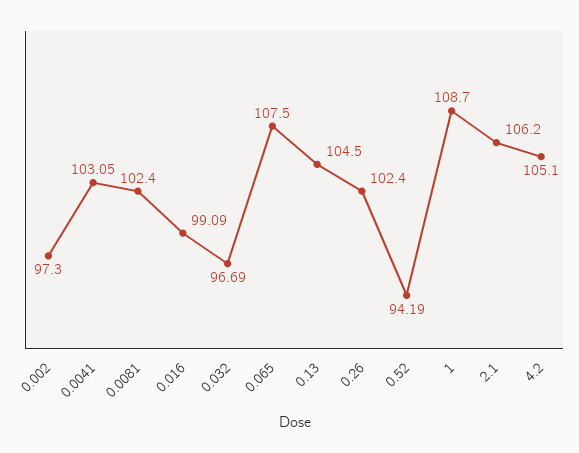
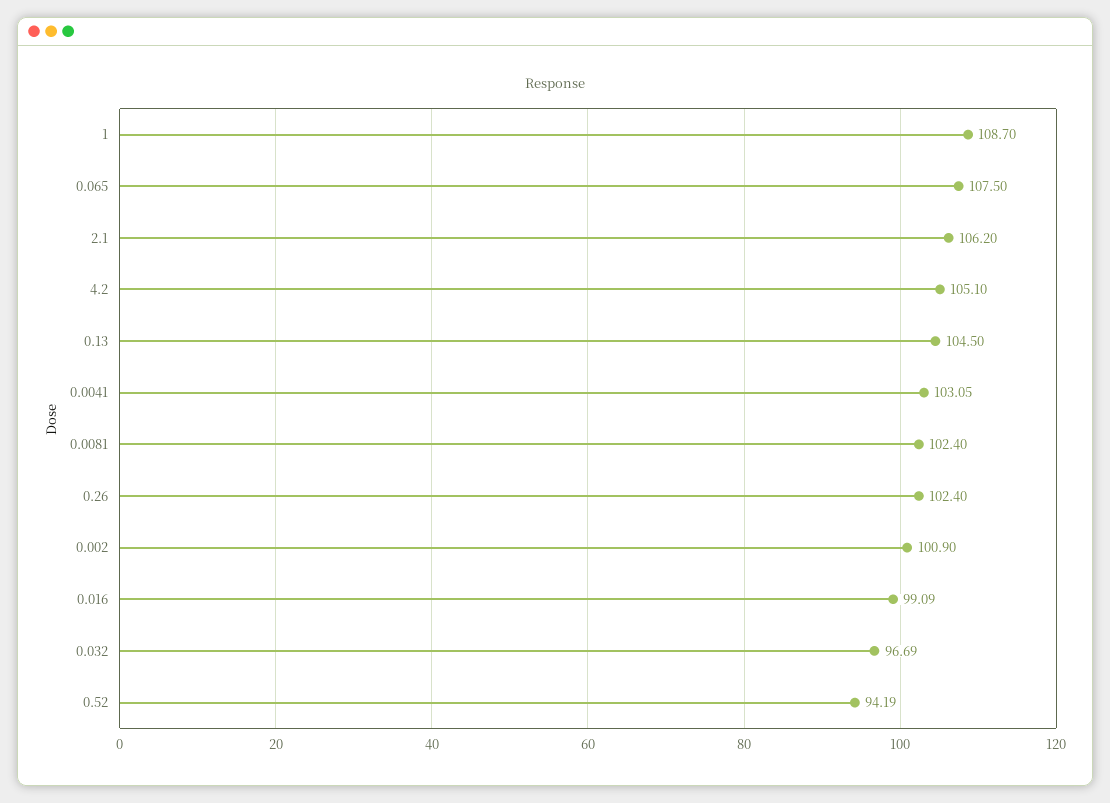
0.002: 97.3 -> 100.9

